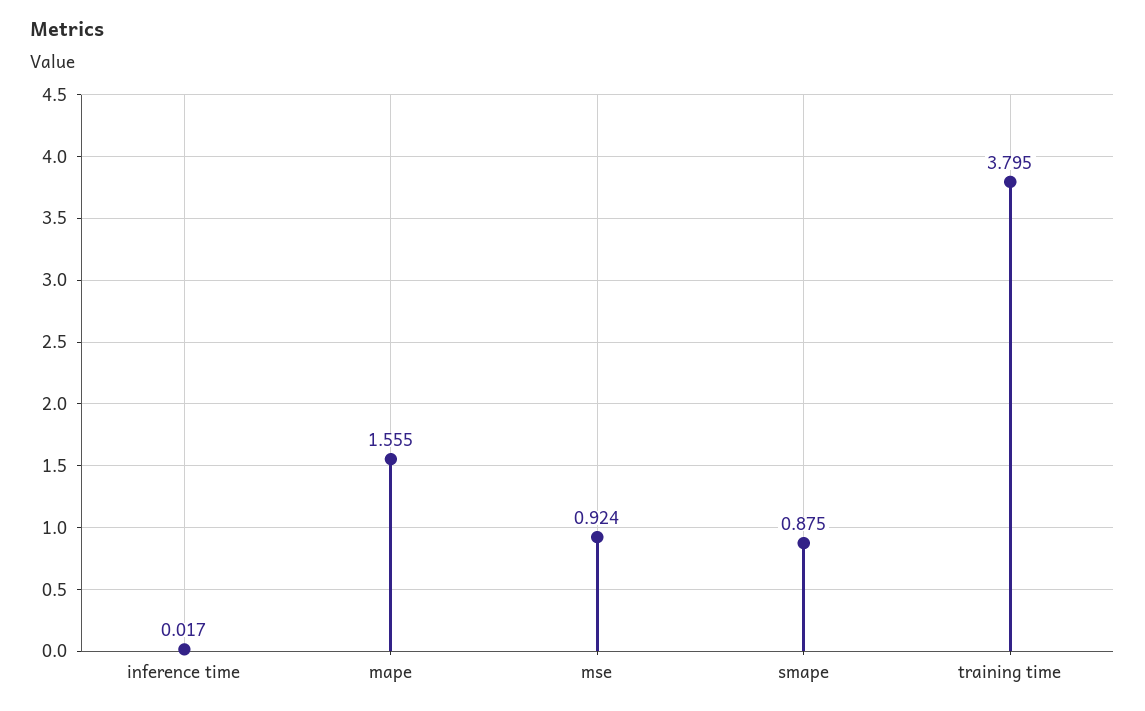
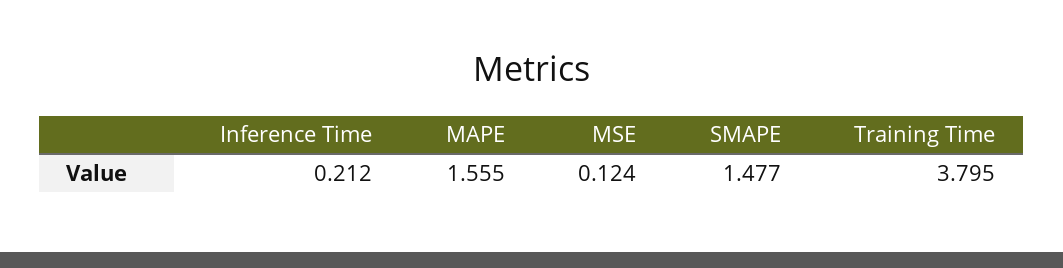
inference time: 0.017 -> 0.212
mse: 0.924 -> 0.124
smape: 0.875 -> 1.477

